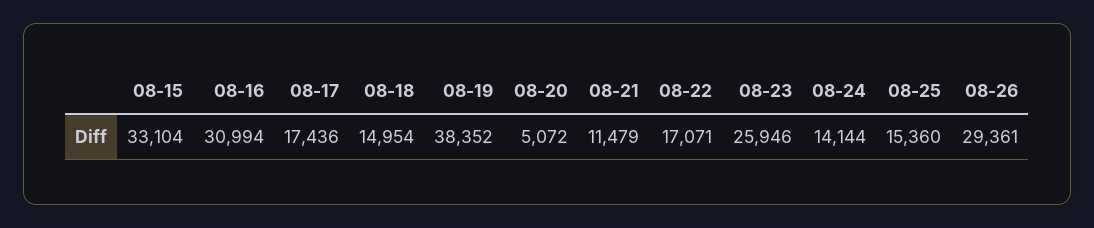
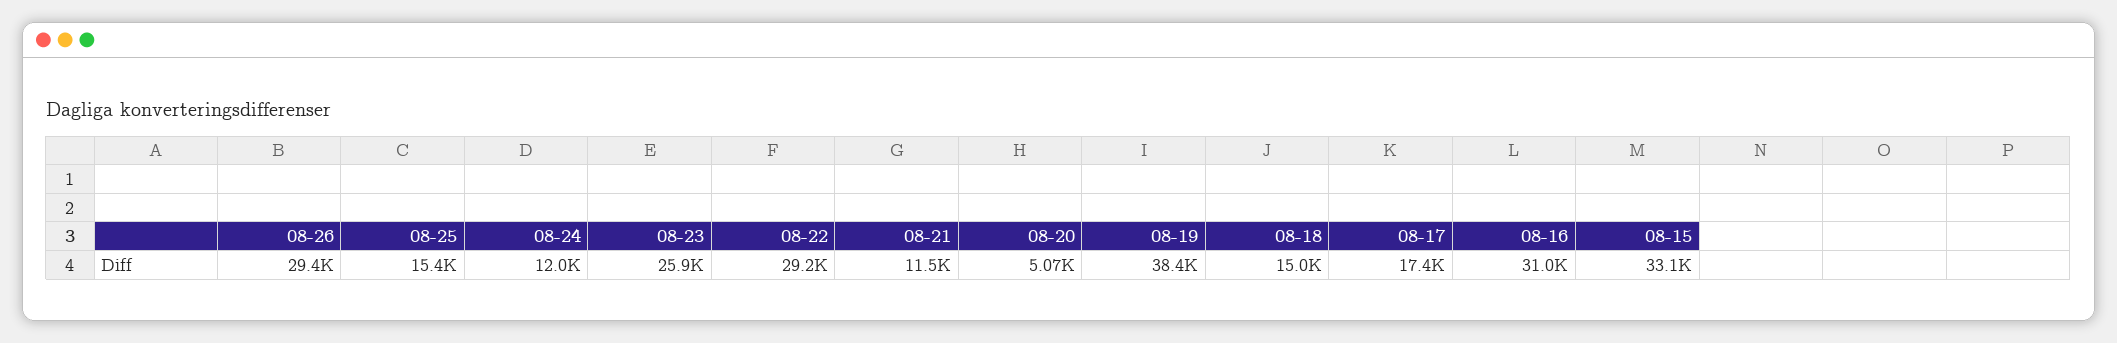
08-22: 17071 -> 29200
08-24: 14144 -> 12000

